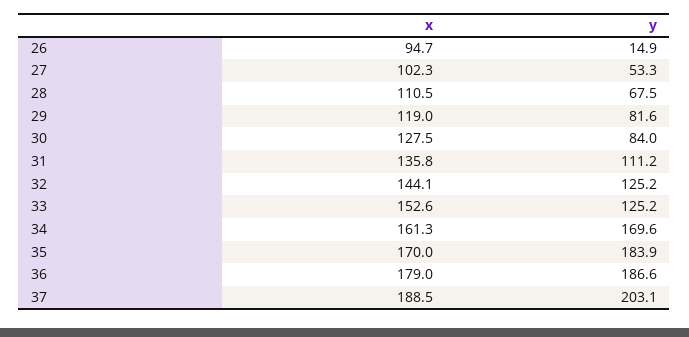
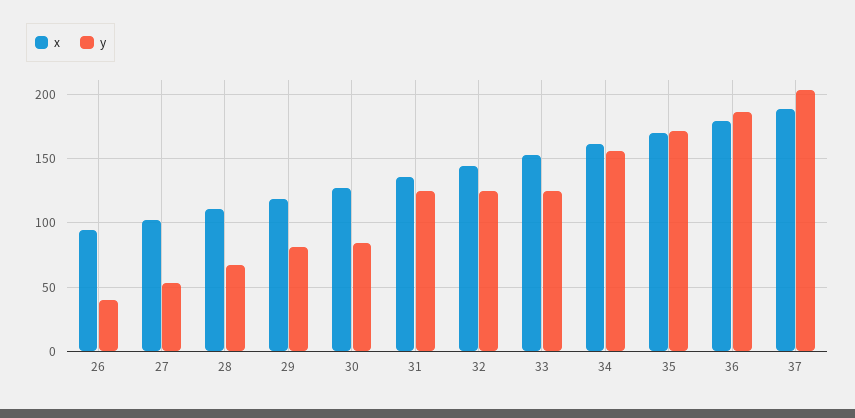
y, 26: 14.9 -> 40
y, 31: 111.2 -> 125
y, 34: 169.6 -> 155
y, 35: 183.9 -> 170

